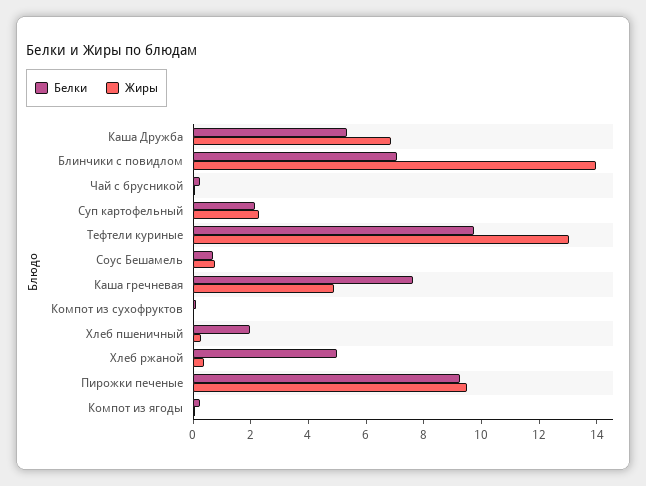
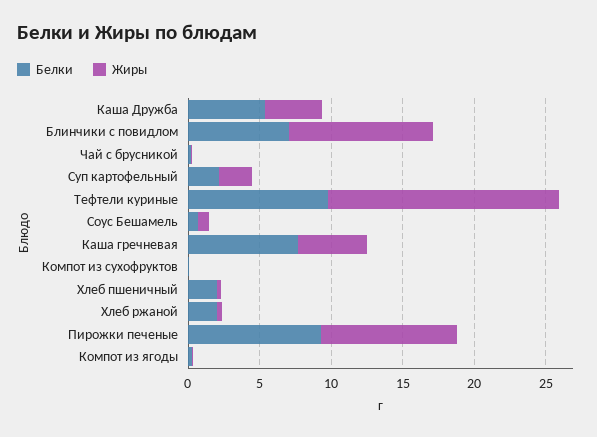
Жиры, Каша Дружба: 7 -> 4
Жиры, Блинчики с повидлом: 14 -> 10
Жиры, Тефтели куриные: 13 -> 16
Белки, Хлеб ржаной: 5 -> 2

